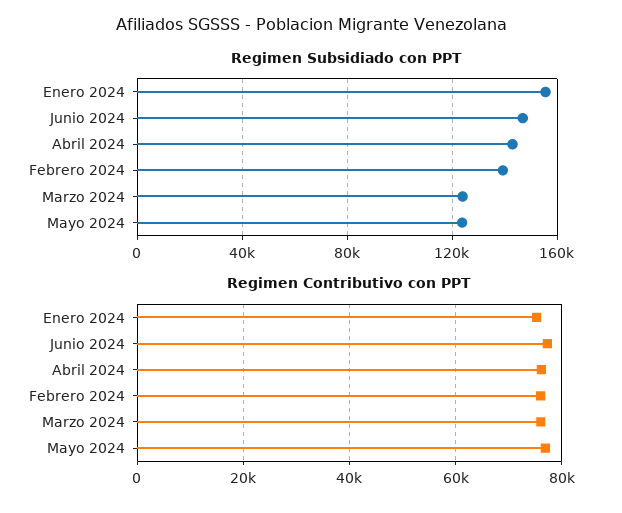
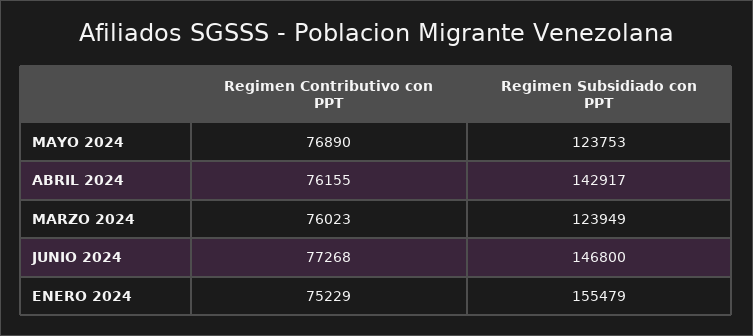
Regimen Subsidiado con PPT, Febrero 2024: 140000 -> none
Regimen Contributivo con PPT, Febrero 2024: 76000 -> none

